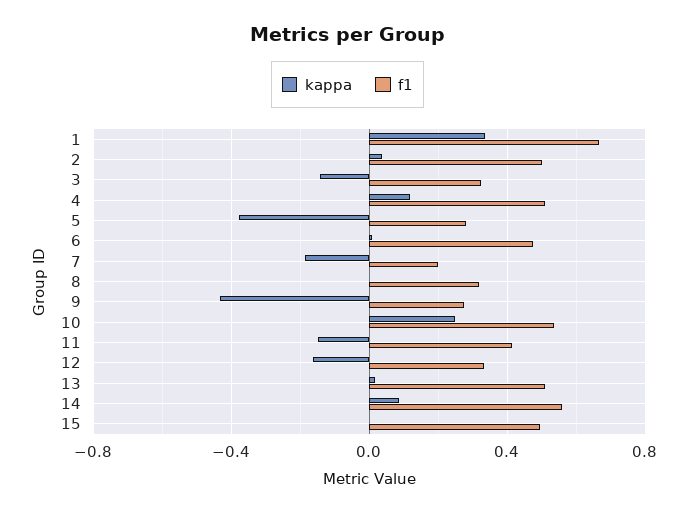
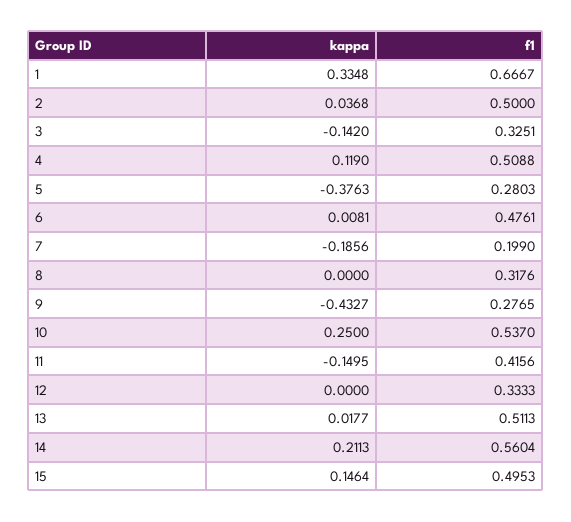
kappa, 12: -0.15 -> 0
kappa, 14: 0.1 -> 0.2113
kappa, 15: 0 -> 0.1464

